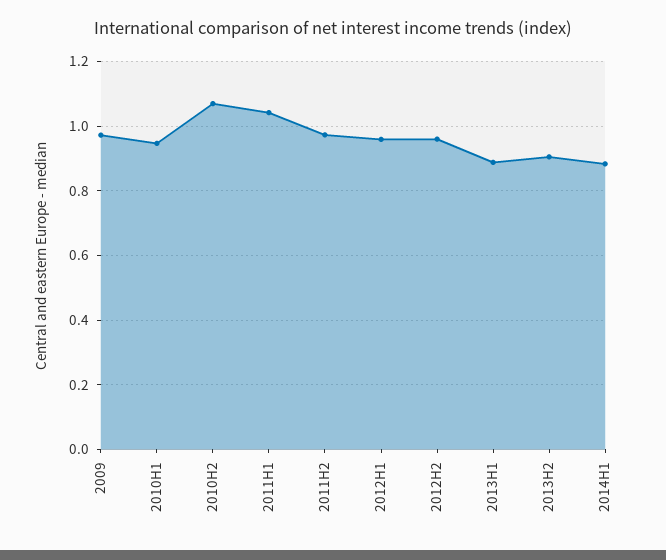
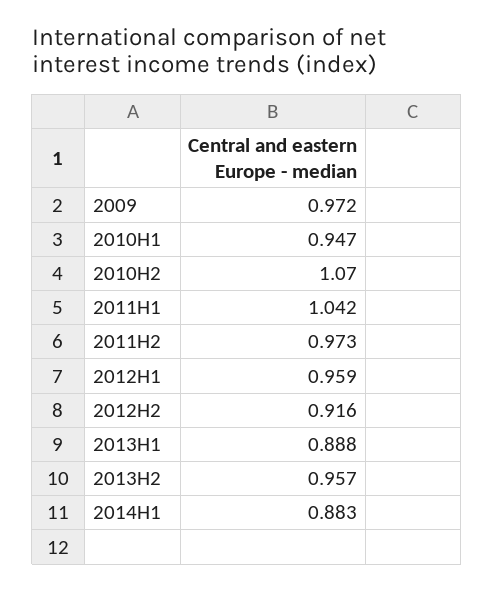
2012H2: 0.96 -> 0.916
2013H2: 0.9 -> 0.957

